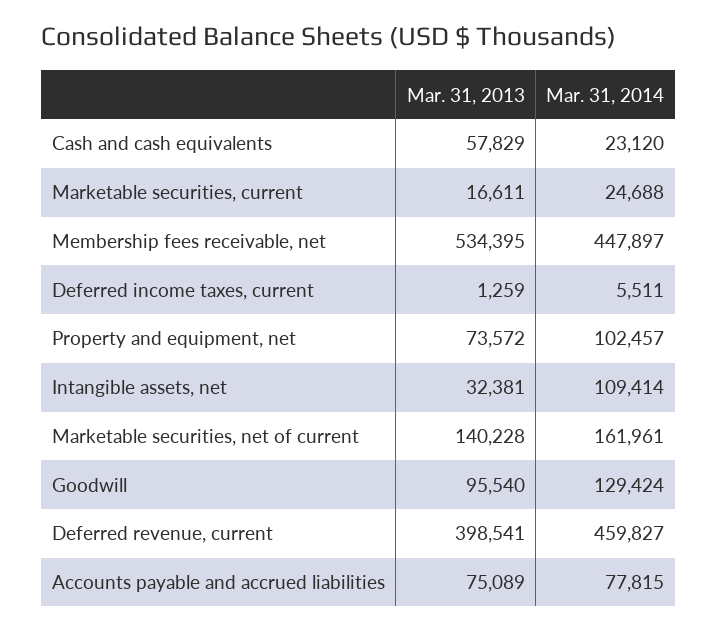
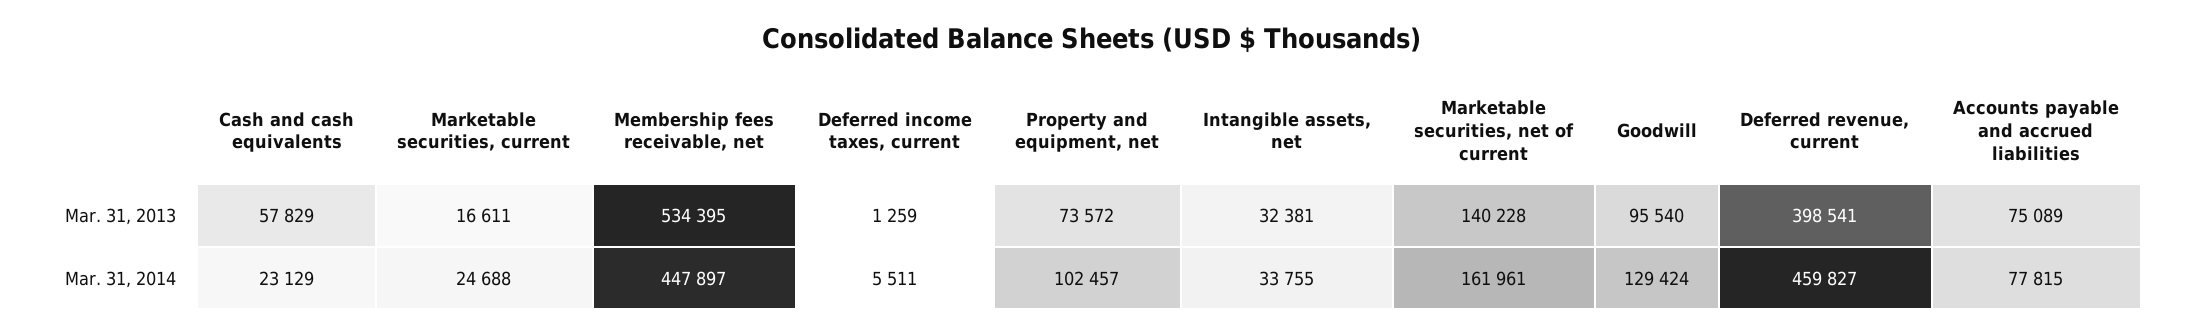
Mar. 31, 2014, Cash and cash equivalents: 23120 -> 23129
Mar. 31, 2014, Intangible assets, net: 109414 -> 33755

